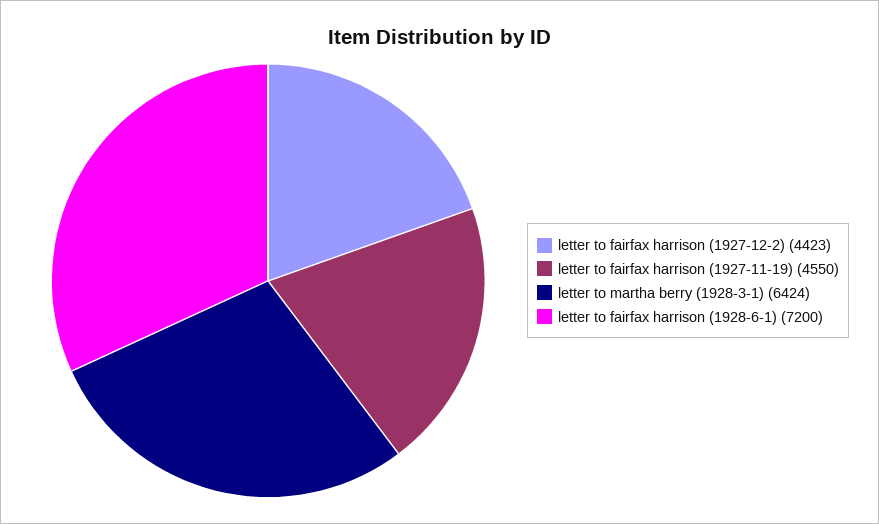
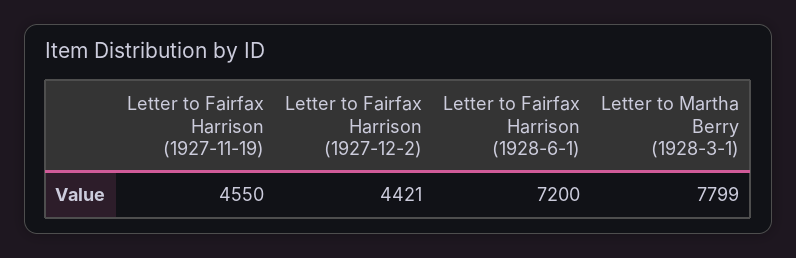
letter to fairfax harrison (1927-12-2): 4423 -> 4421
letter to martha berry (1928-3-1): 6424 -> 7799

